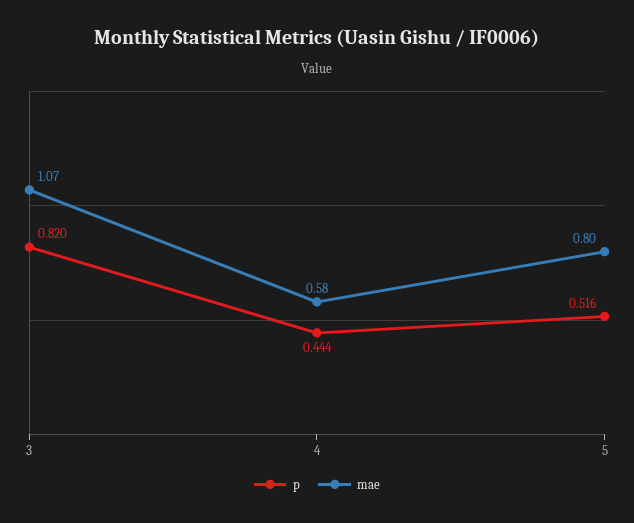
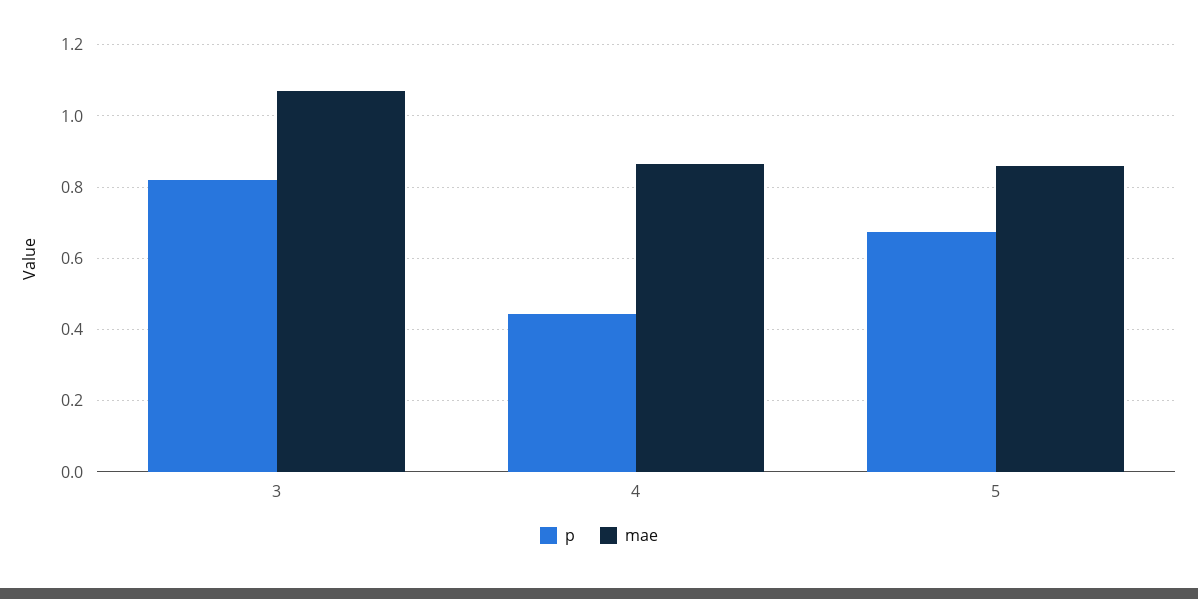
mae, 4: 0.58 -> 0.86
p, 5: 0.516 -> 0.68
mae, 5: 0.8 -> 0.86

